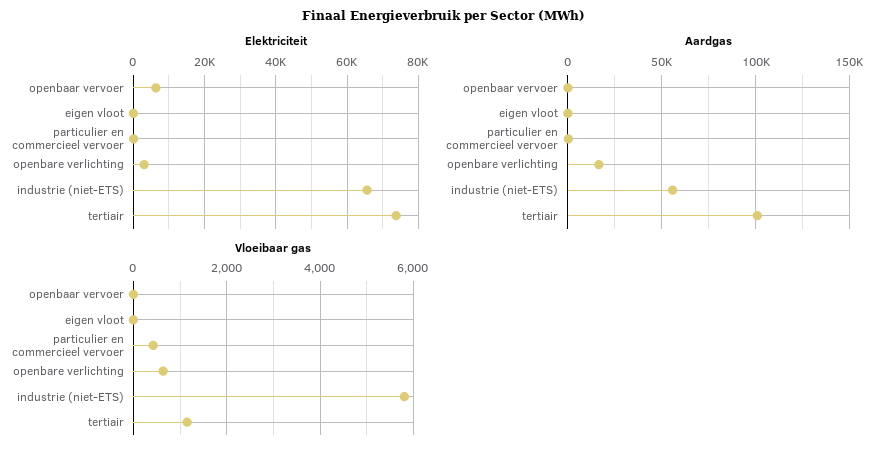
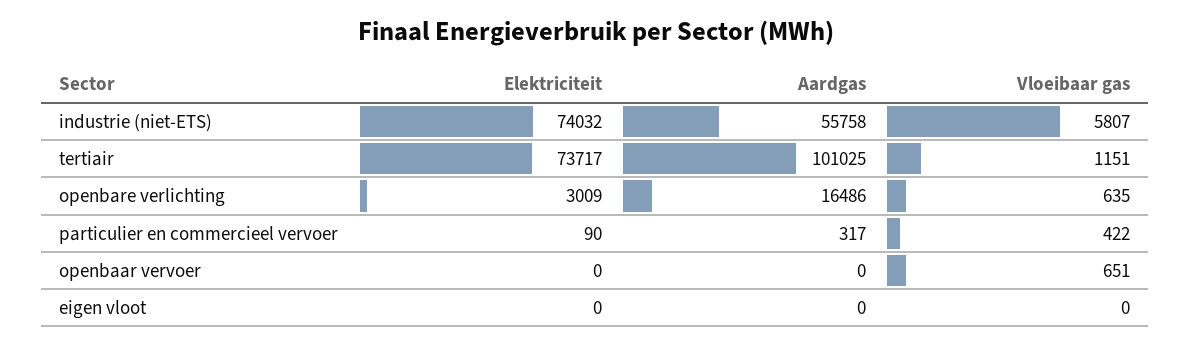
Elektriciteit, openbaar vervoer: 6000 -> 0
Elektriciteit, industrie (niet-ETS): 66000 -> 74032
Vloeibaar gas, openbaar vervoer: 0 -> 651

